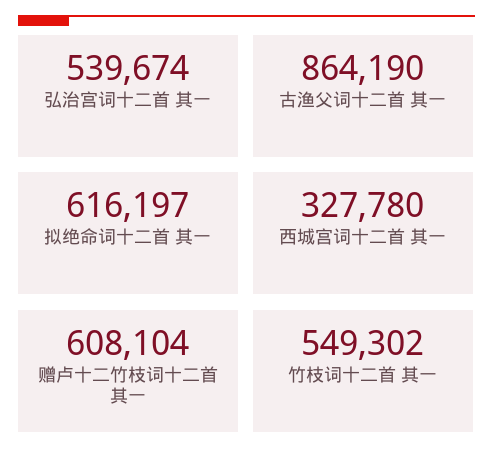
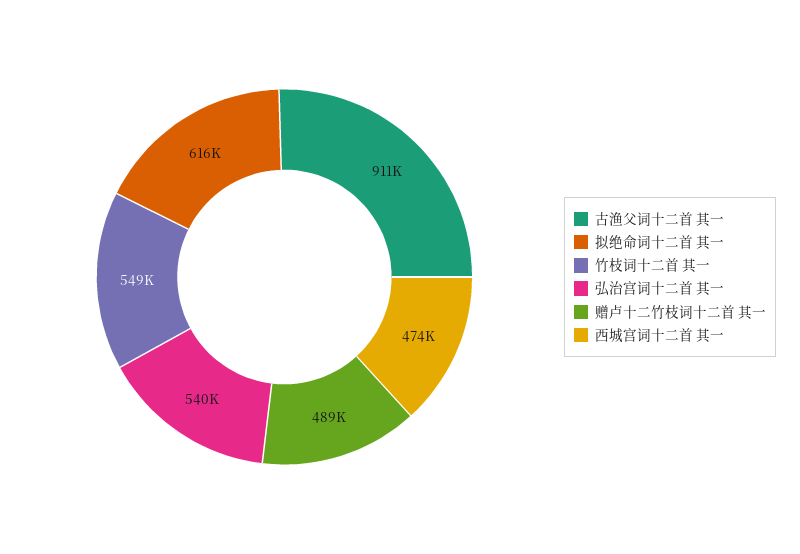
古渔父词十二首 其一: 864190 -> 911000
西城宫词十二首 其一: 327780 -> 474000
赠卢十二竹枝词十二首 其一: 608104 -> 489000

